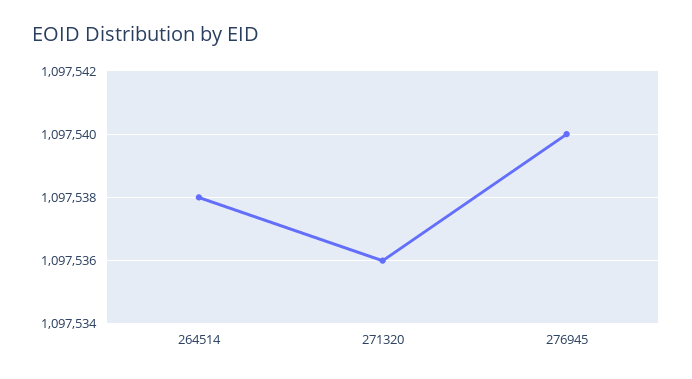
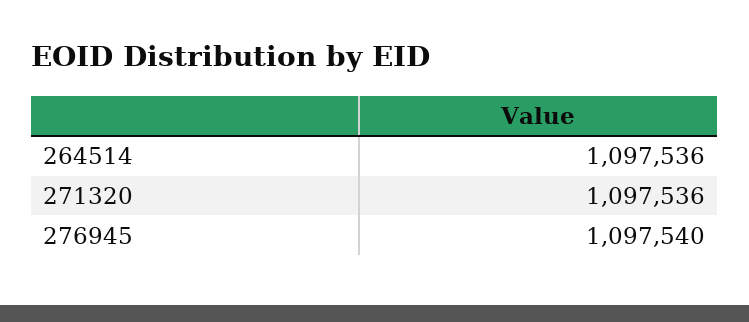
264514: 1097538 -> 1097536

